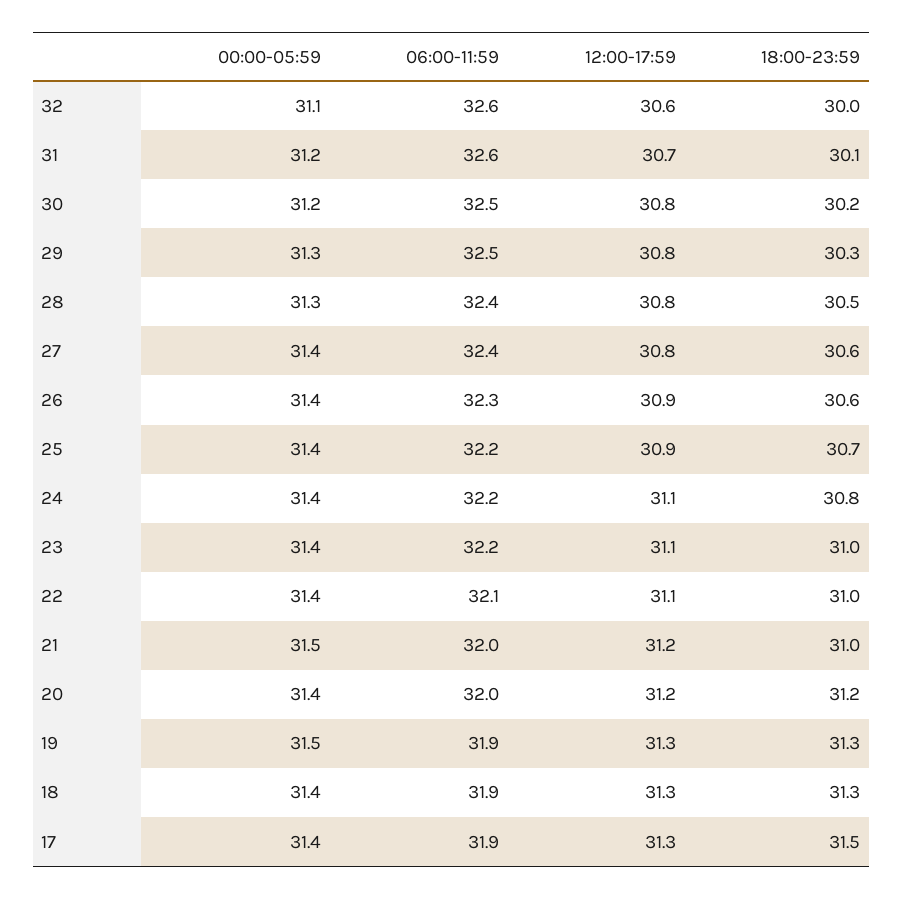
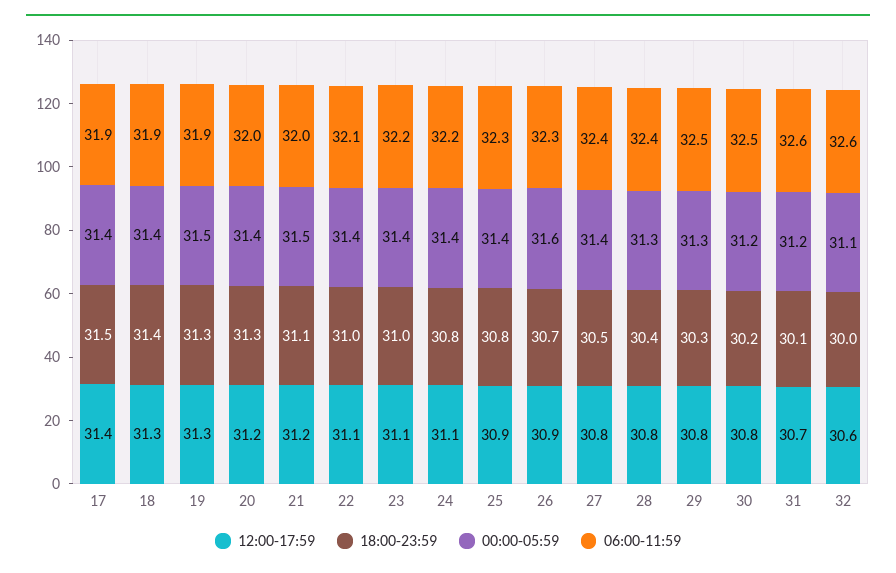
18:00-23:59, 28: 30.5 -> 30.4
18:00-23:59, 27: 30.6 -> 30.5
00:00-05:59, 26: 31.4 -> 31.6
18:00-23:59, 26: 30.6 -> 30.7
06:00-11:59, 25: 32.2 -> 32.3
18:00-23:59, 25: 30.7 -> 30.8
18:00-23:59, 21: 31 -> 31.1
18:00-23:59, 20: 31.2 -> 31.3
18:00-23:59, 18: 31.3 -> 31.4
12:00-17:59, 17: 31.3 -> 31.4

